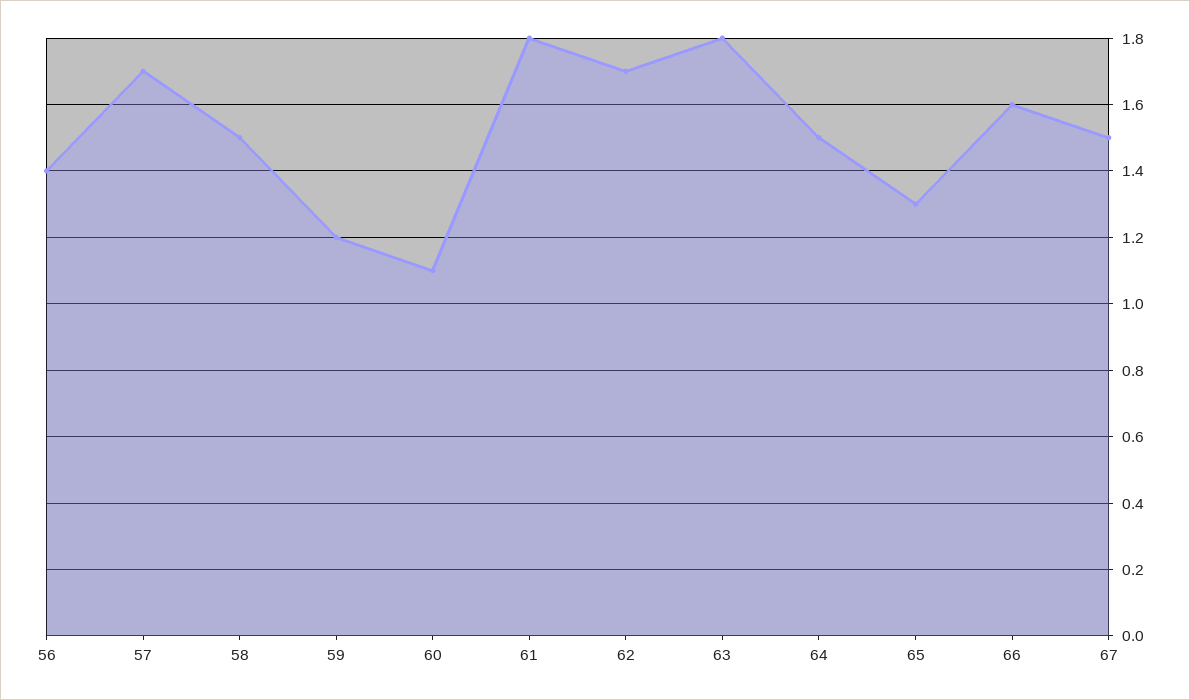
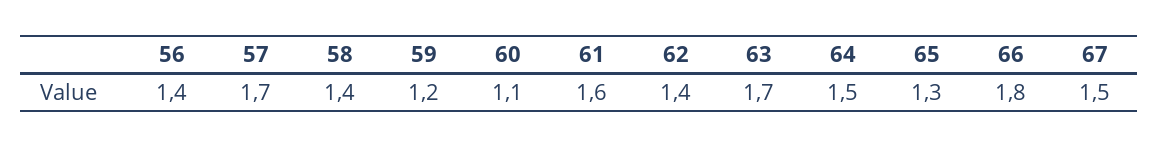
58: 1.5 -> 1.4
61: 1.8 -> 1.6
62: 1.7 -> 1.4
63: 1.8 -> 1.7
66: 1.6 -> 1.8

